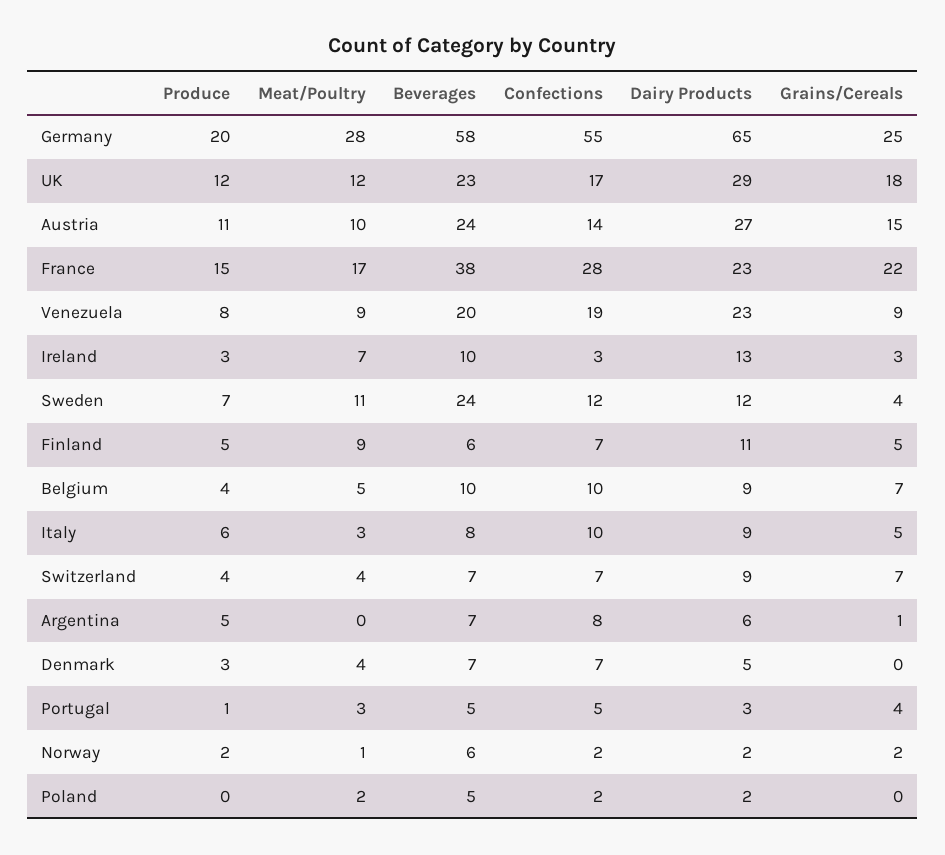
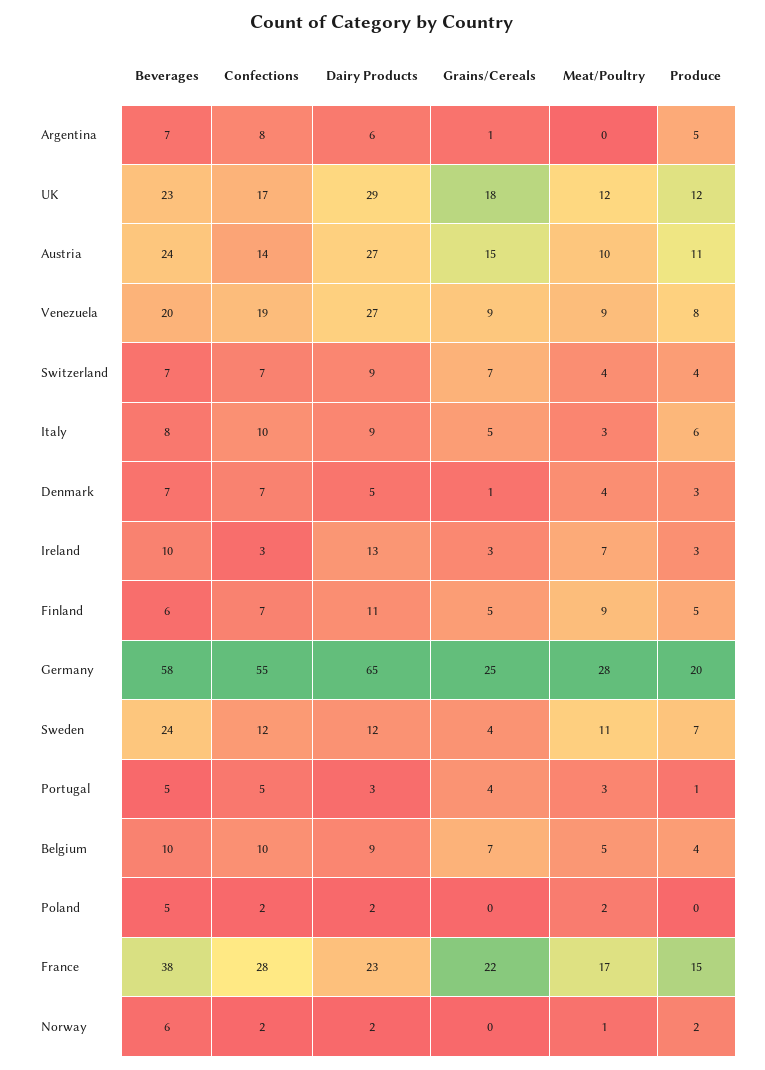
Dairy Products, Venezuela: 23 -> 27
Grains/Cereals, Denmark: 0 -> 1
Grains/Cereals, Norway: 2 -> 0

